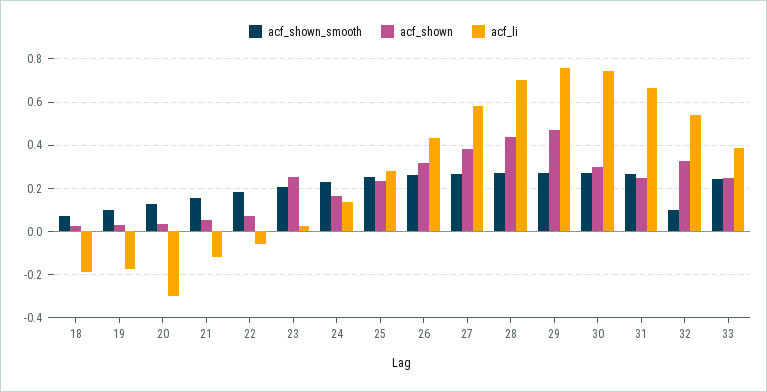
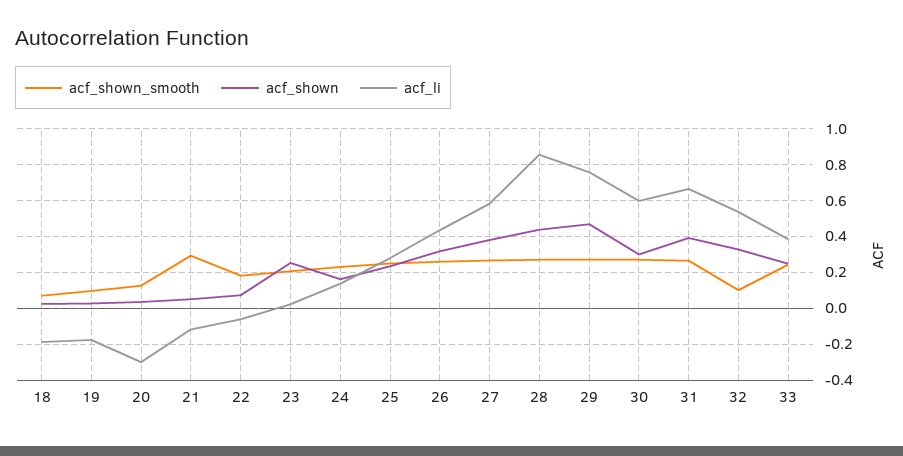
acf_shown_smooth, 21: 0.15 -> 0.3
acf_li, 28: 0.7 -> 0.85
acf_li, 30: 0.75 -> 0.6
acf_shown, 31: 0.25 -> 0.4

